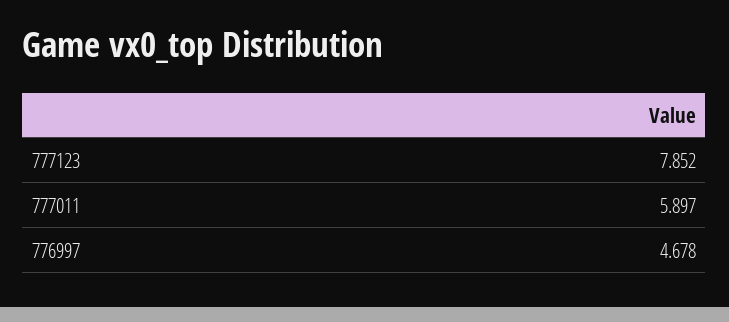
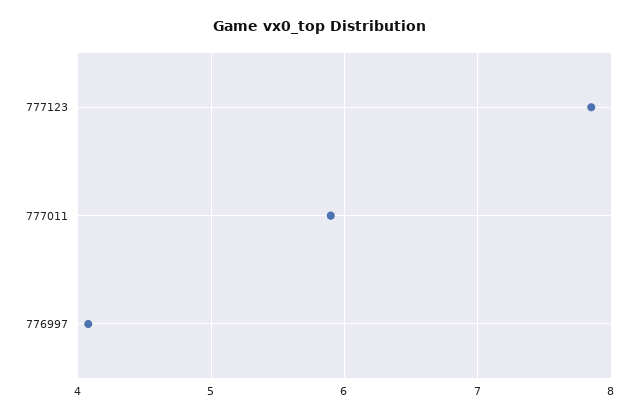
776997: 4.678 -> 4.1

